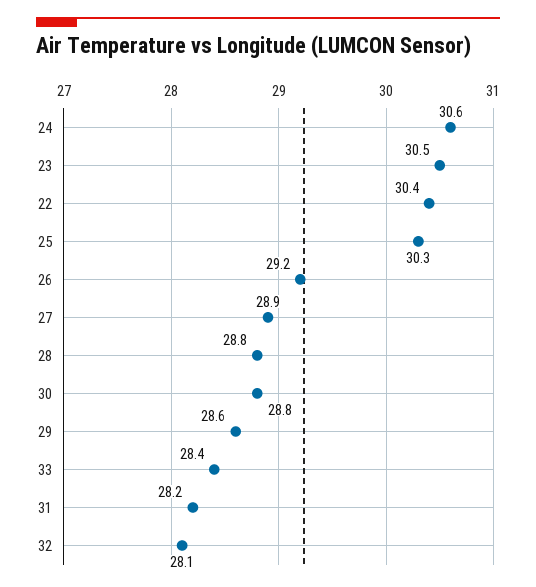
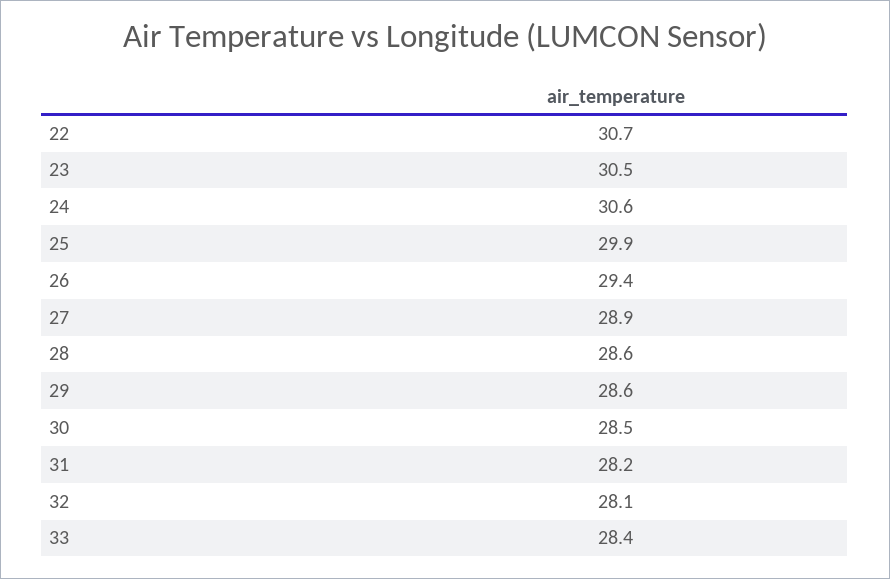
22: 30.4 -> 30.7
25: 30.3 -> 29.9
26: 29.2 -> 29.4
28: 28.8 -> 28.6
30: 28.8 -> 28.5

